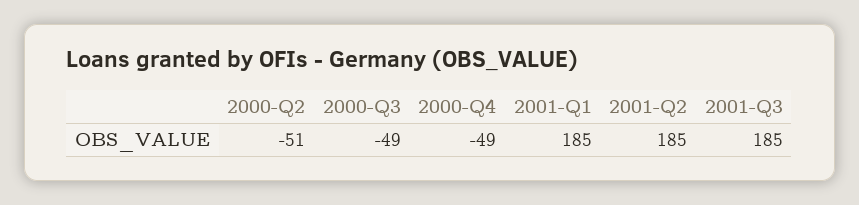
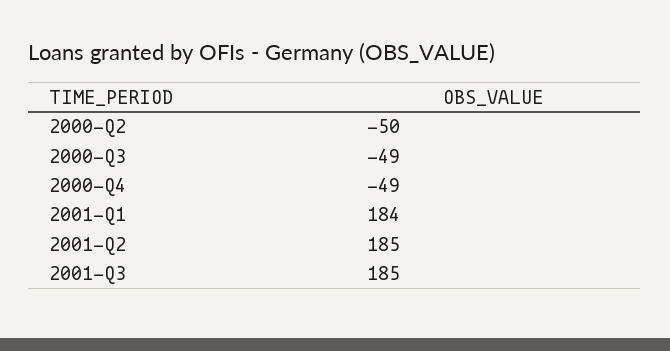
2000-Q2: -51 -> -50
2001-Q1: 185 -> 184

